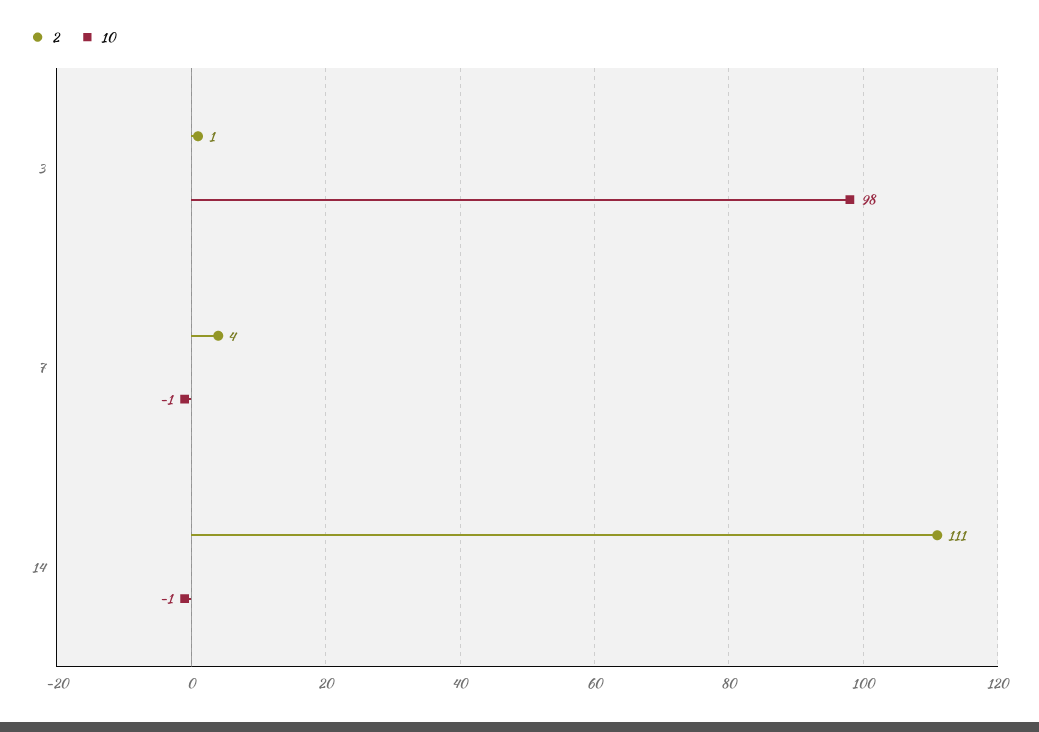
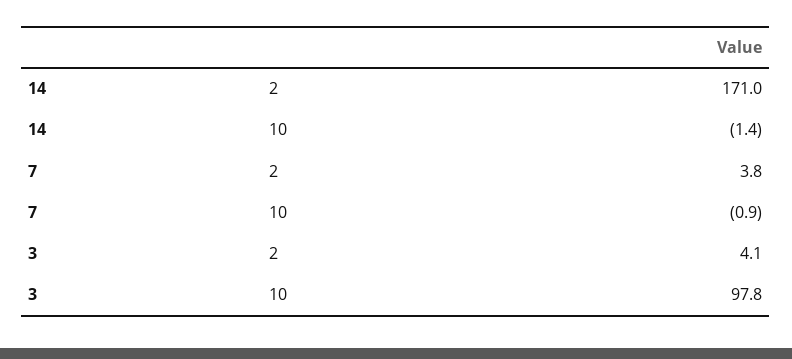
2, 3: 1 -> 4.1
2, 14: 111 -> 171

